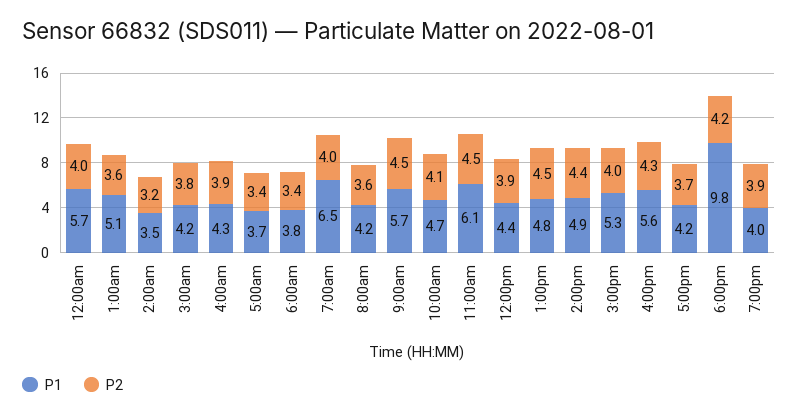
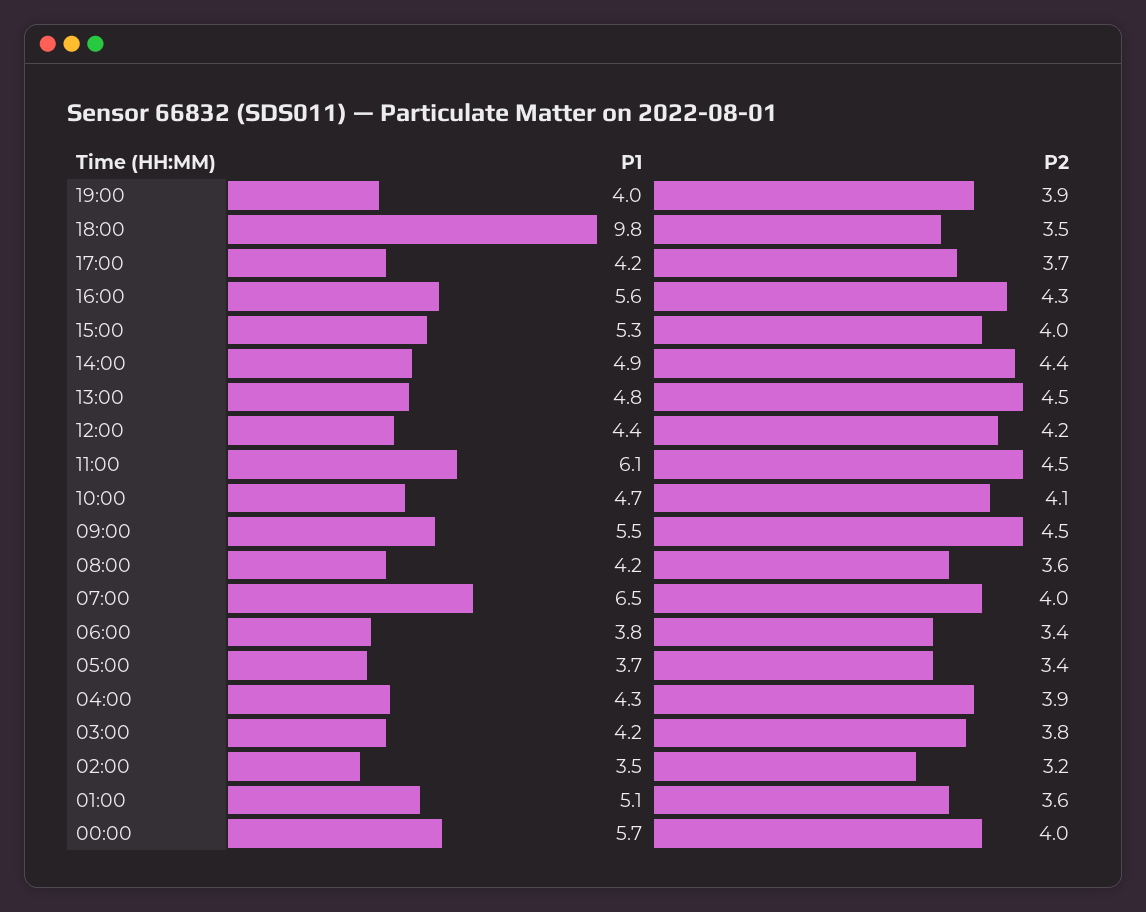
P1, 9:00am: 5.7 -> 5.5
P2, 12:00pm: 3.9 -> 4.2
P2, 6:00pm: 4.2 -> 3.5

